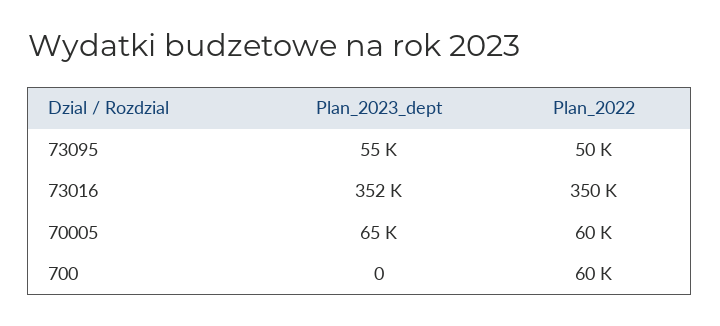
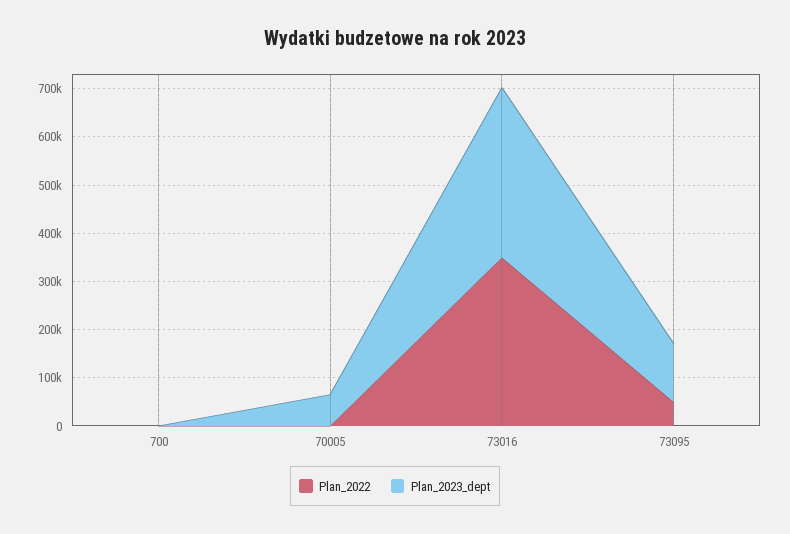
Plan_2023_dept, 73095: 55000 -> 120000
Plan_2022, 70005: 60000 -> 0
Plan_2022, 700: 60000 -> 0

